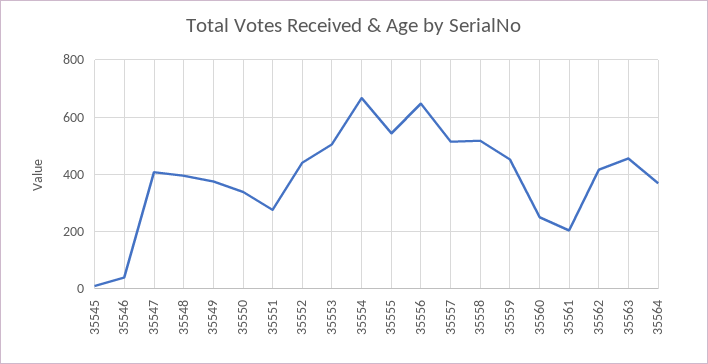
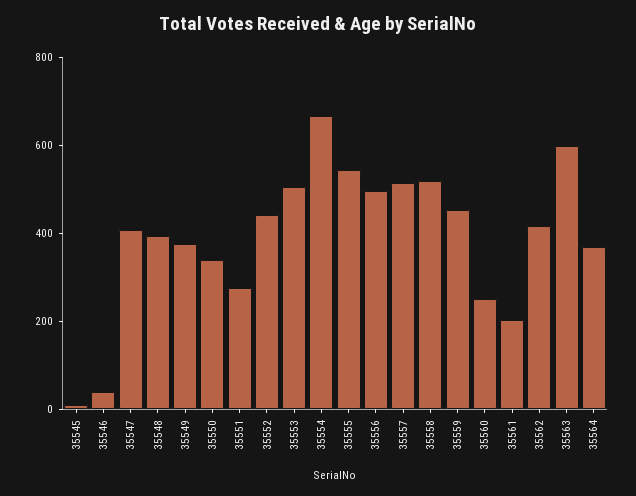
35556: 650 -> 500
35563: 450 -> 600

